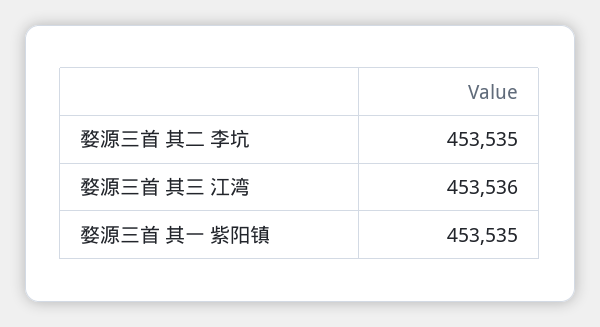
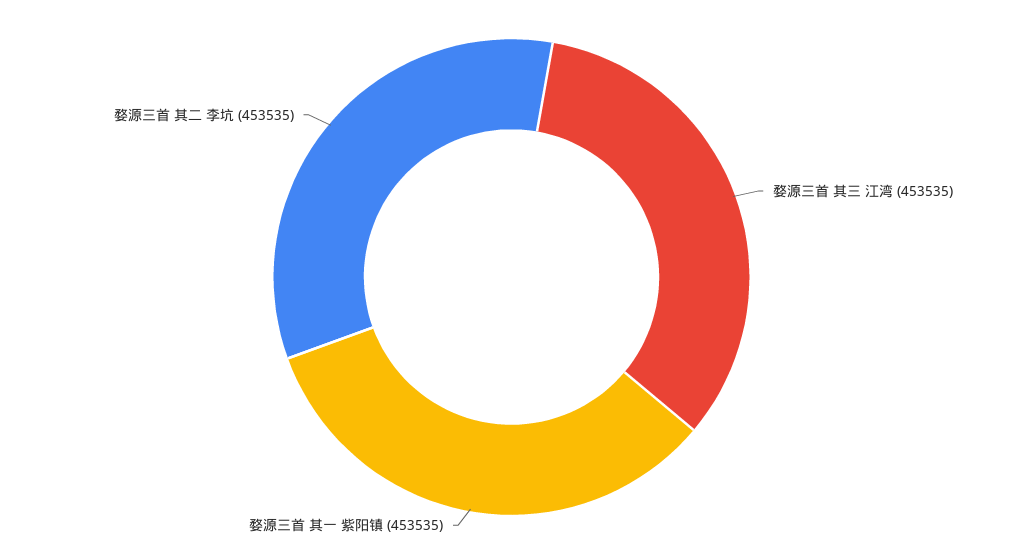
婺源三首 其三 江湾: 453536 -> 453535

